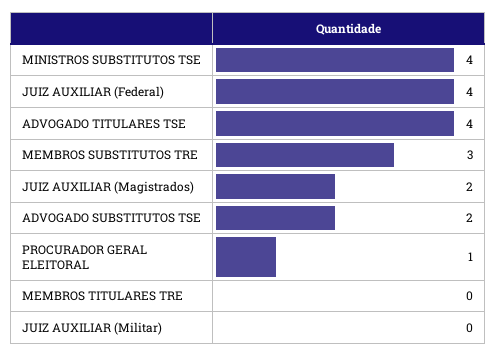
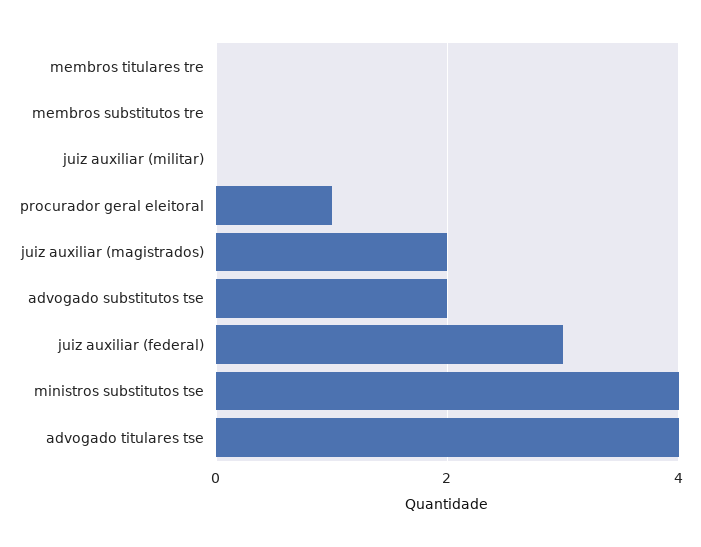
JUIZ AUXILIAR (Federal): 4 -> 3
MEMBROS SUBSTITUTOS TRE: 3 -> 0

